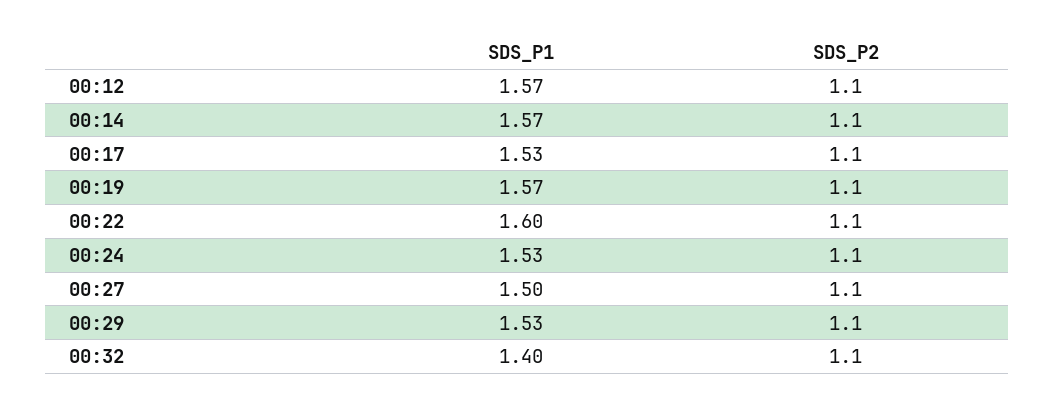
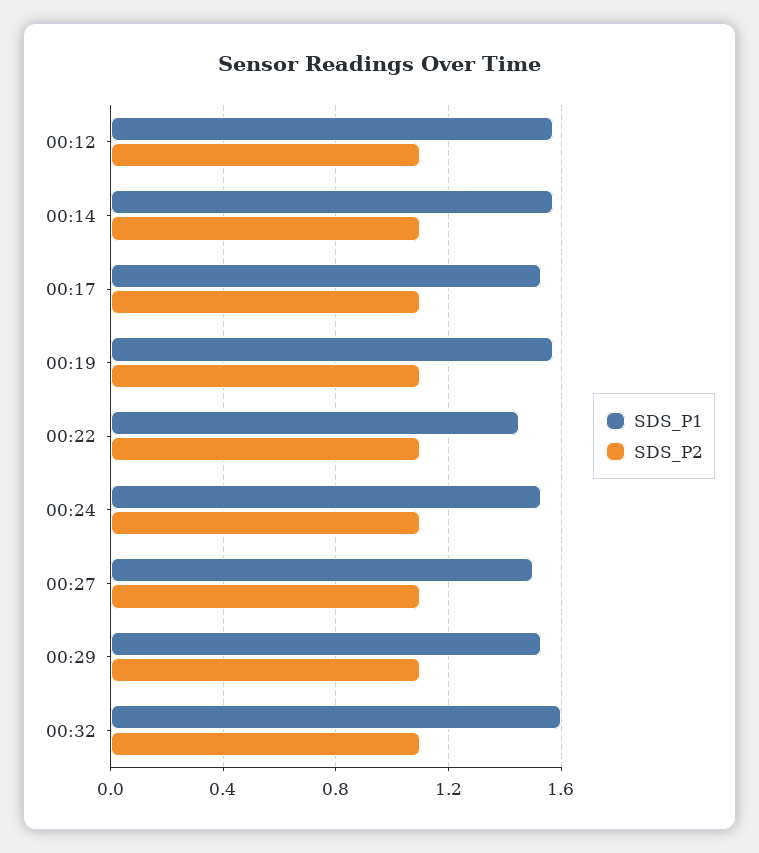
SDS_P1, 00:22: 1.6 -> 1.45
SDS_P1, 00:32: 1.4 -> 1.6

